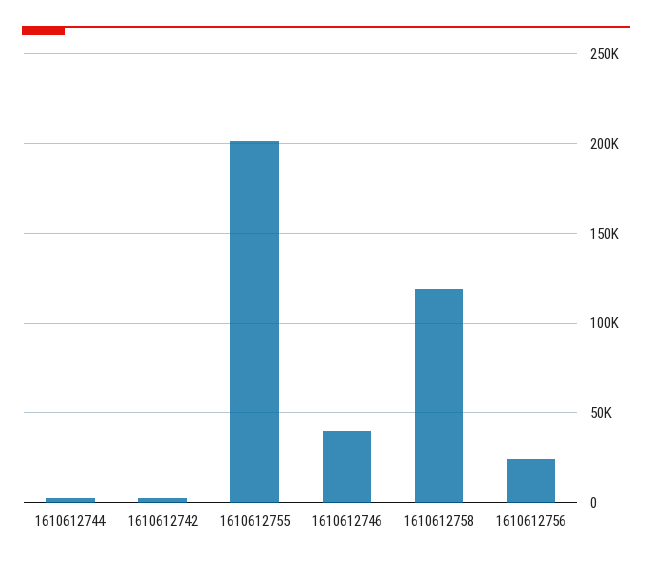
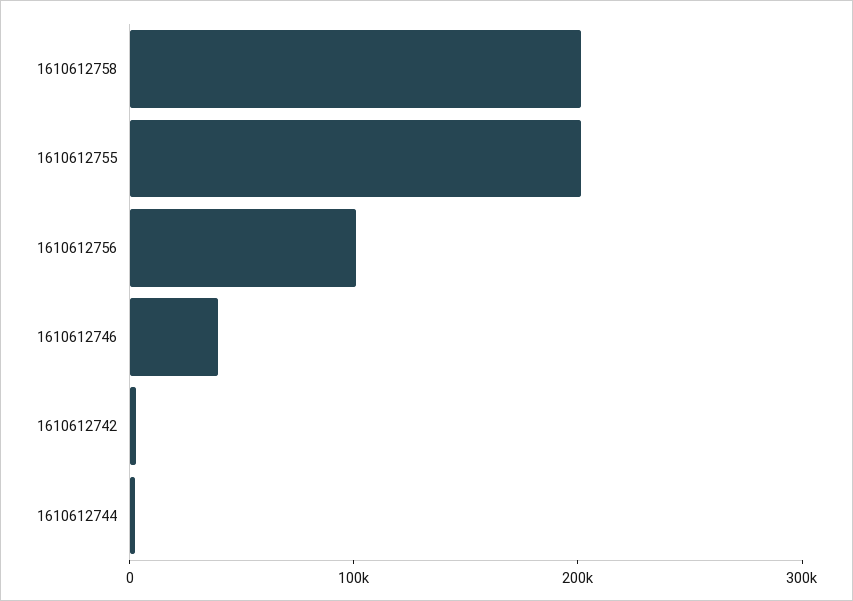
1610612758: 120000 -> 200000
1610612756: 25000 -> 100000

